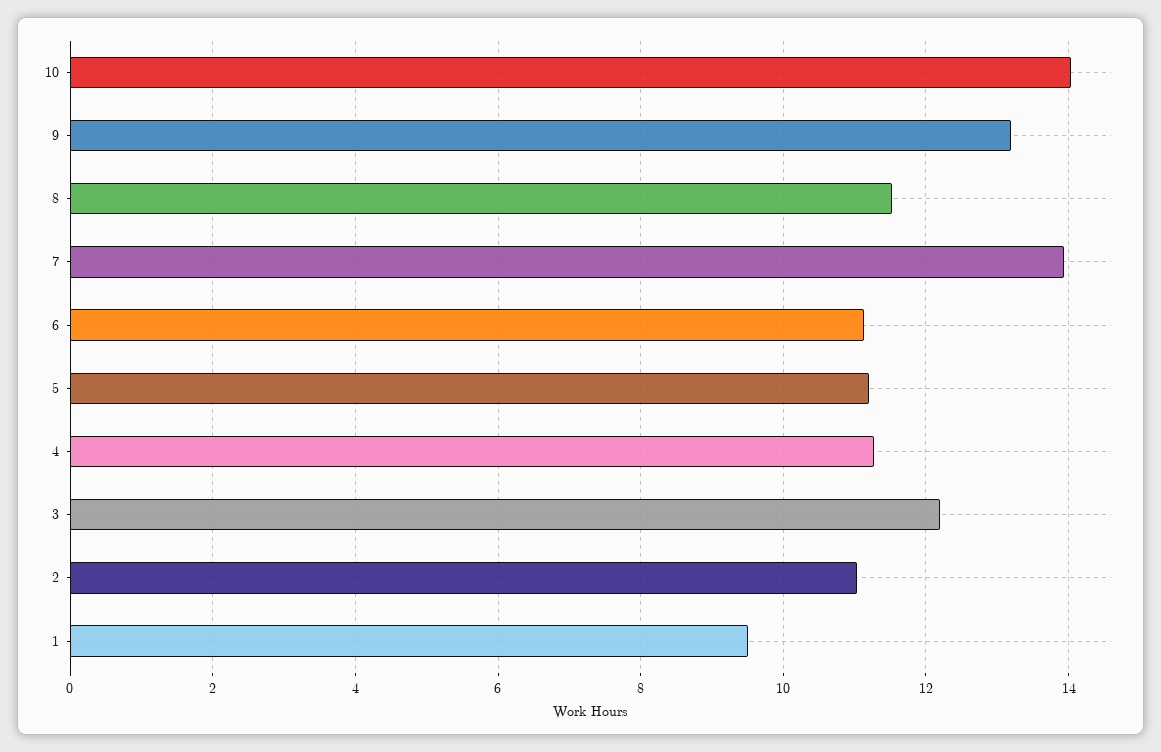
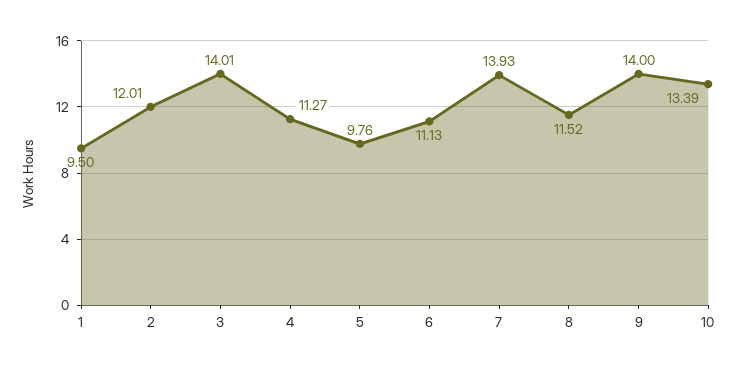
10: 14 -> 13.39
9: 13.2 -> 14
5: 11.2 -> 9.76
3: 12.2 -> 14.01
2: 11 -> 12.01

